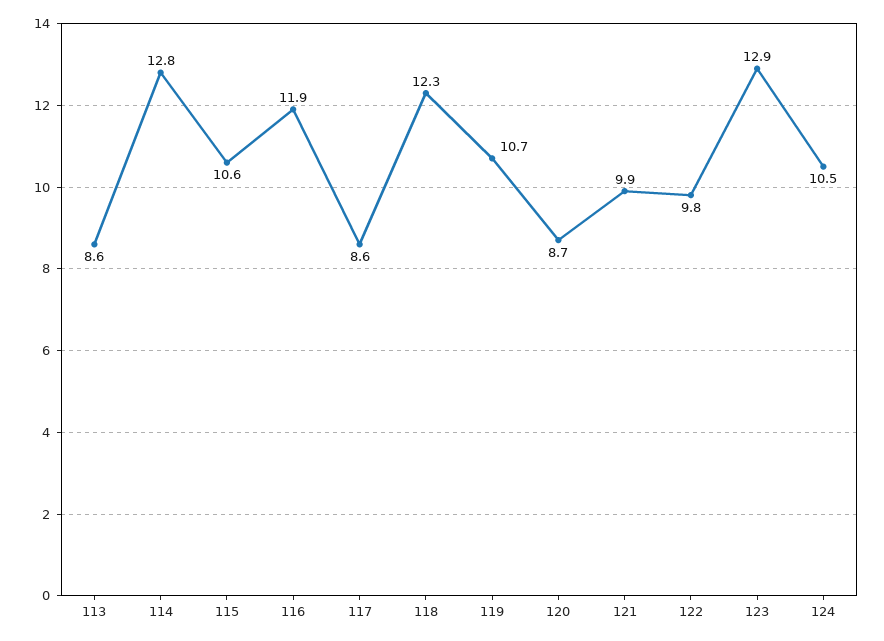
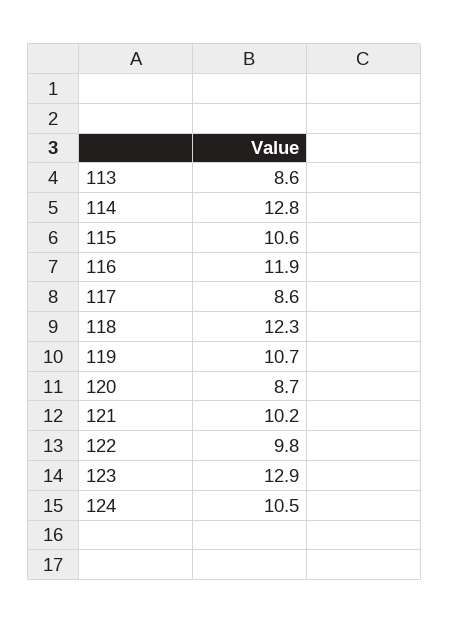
121: 9.9 -> 10.2

